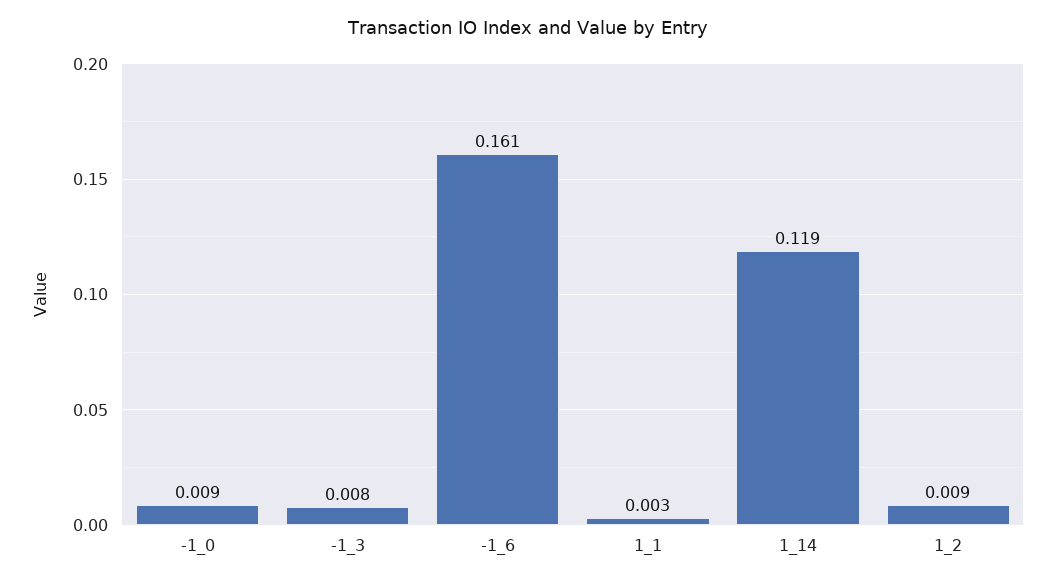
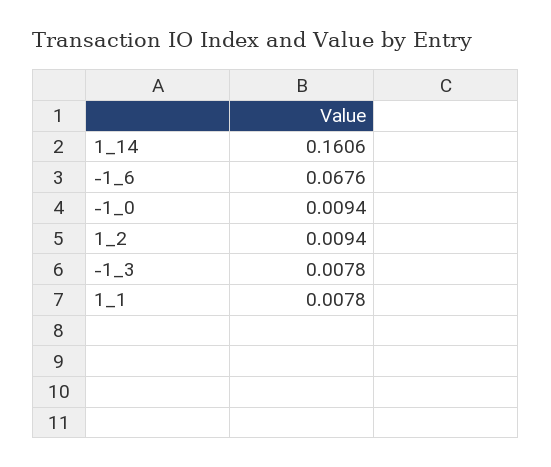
-1_6: 0.161 -> 0.0676
1_1: 0.003 -> 0.0078
1_14: 0.119 -> 0.1606

